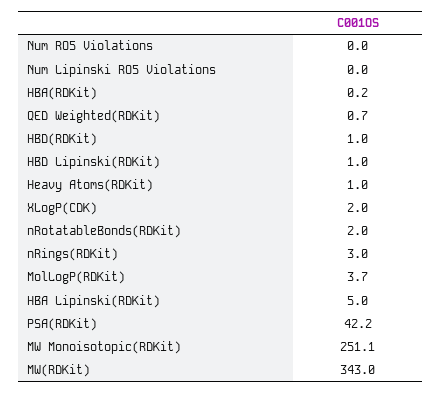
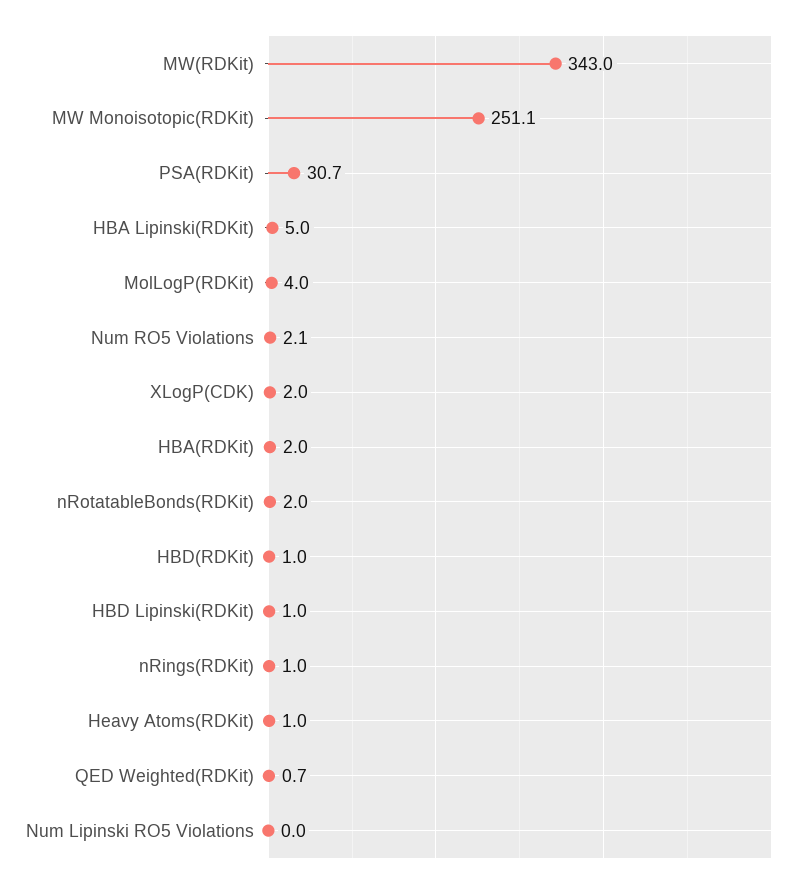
Num RO5 Violations: 0 -> 2.1
HBA(RDKit): 0.2 -> 2
nRings(RDKit): 3 -> 1
MolLogP(RDKit): 3.7 -> 4
PSA(RDKit): 42.2 -> 30.7

